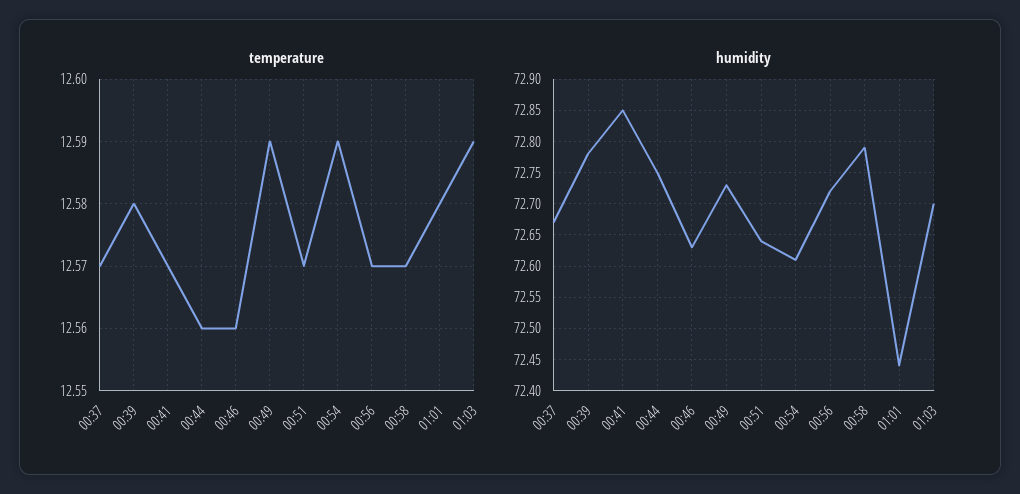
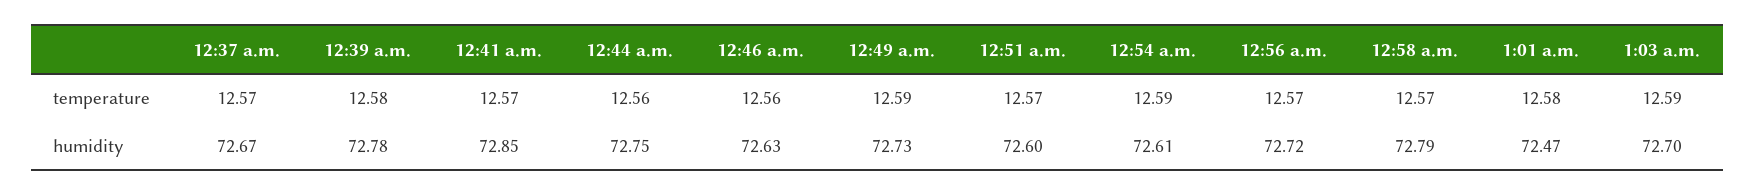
humidity, 00:51: 72.64 -> 72.6
humidity, 01:01: 72.44 -> 72.47

